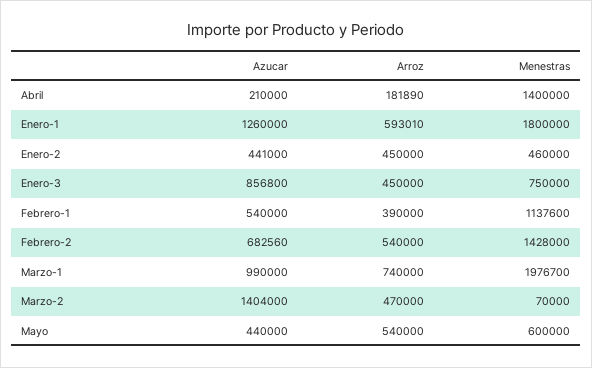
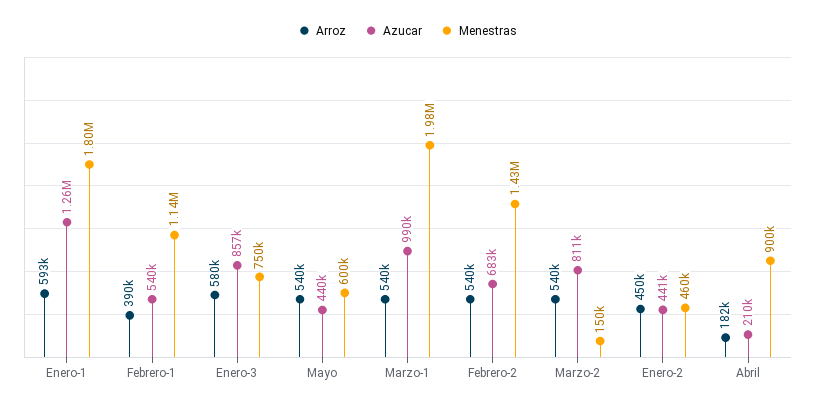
Menestras, Abril: 1400000 -> 900000
Arroz, Enero-3: 450000 -> 580000
Arroz, Marzo-1: 740000 -> 540000
Azucar, Marzo-2: 1404000 -> 811000
Arroz, Marzo-2: 470000 -> 540000
Menestras, Marzo-2: 70000 -> 150000

